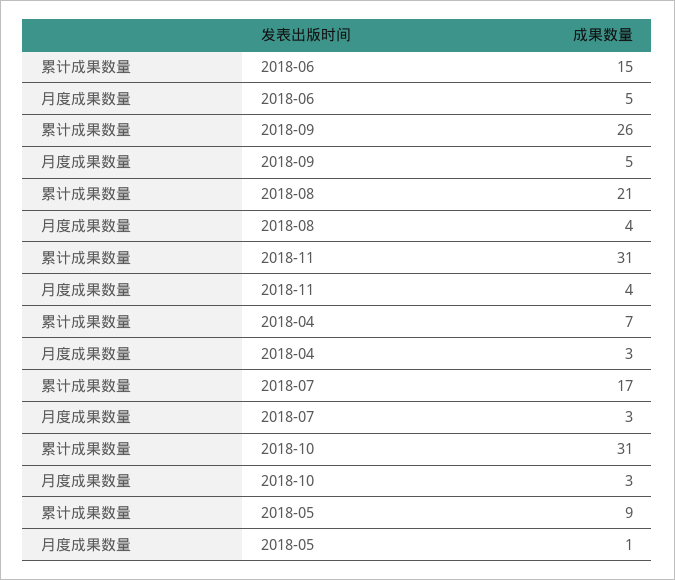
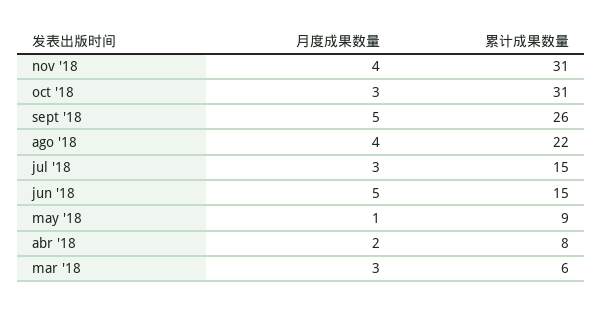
累计成果数量, 2018-08: 21 -> 22
累计成果数量, 2018-04: 7 -> 8
月度成果数量, 2018-04: 3 -> 2
累计成果数量, 2018-07: 17 -> 15
月度成果数量, mar '18: none -> 3
累计成果数量, mar '18: none -> 6

